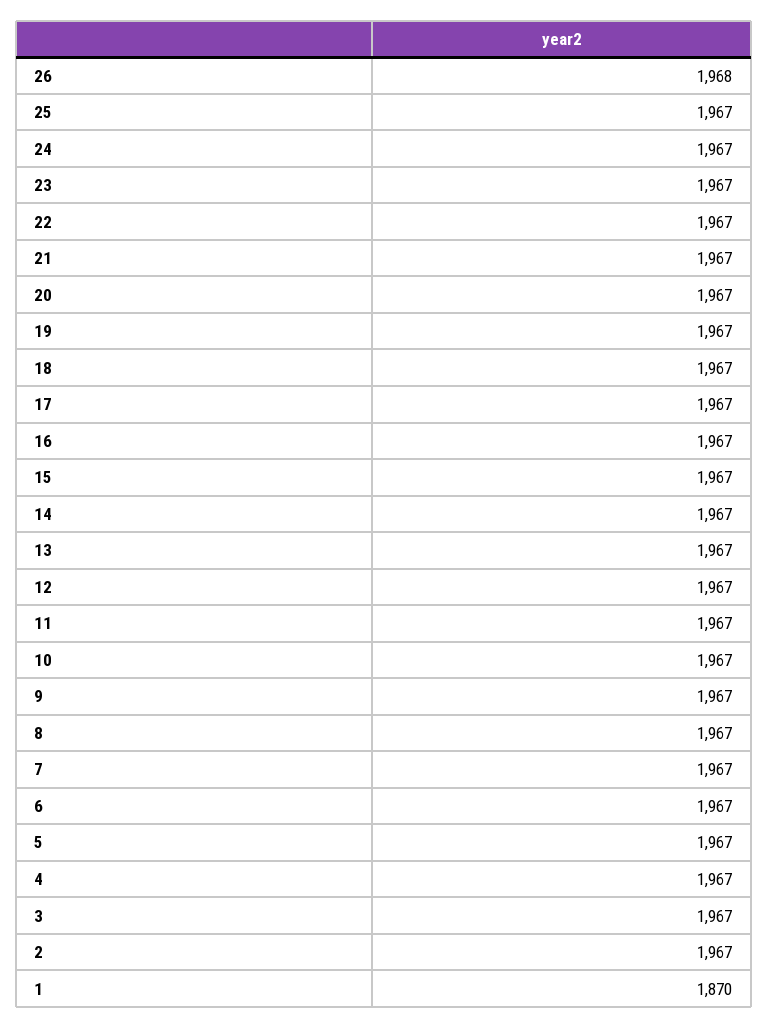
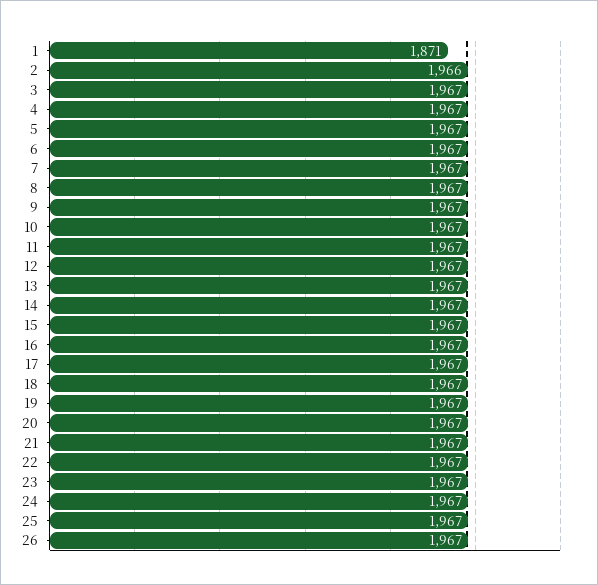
26: 1968 -> 1967
2: 1967 -> 1966
1: 1870 -> 1871

